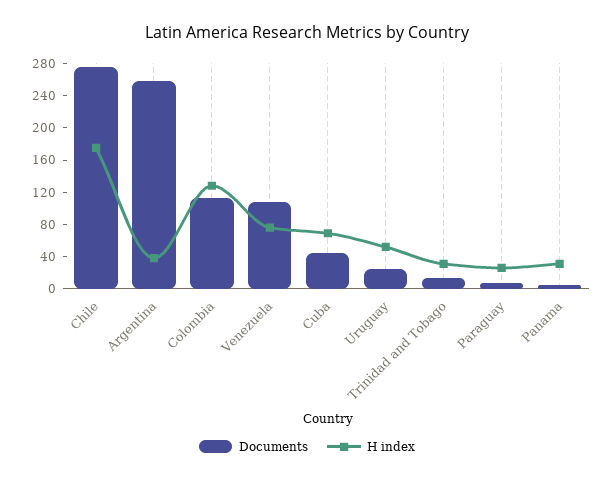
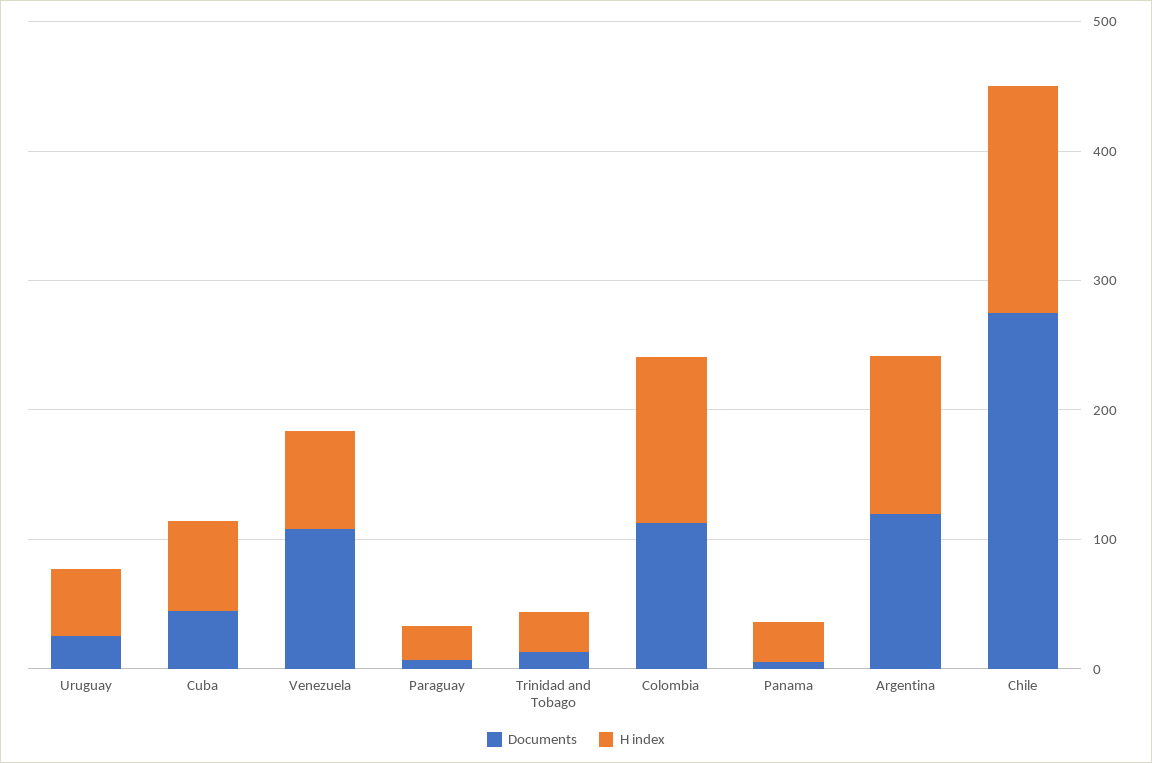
Documents, Argentina: 260 -> 120
H index, Argentina: 40 -> 120

